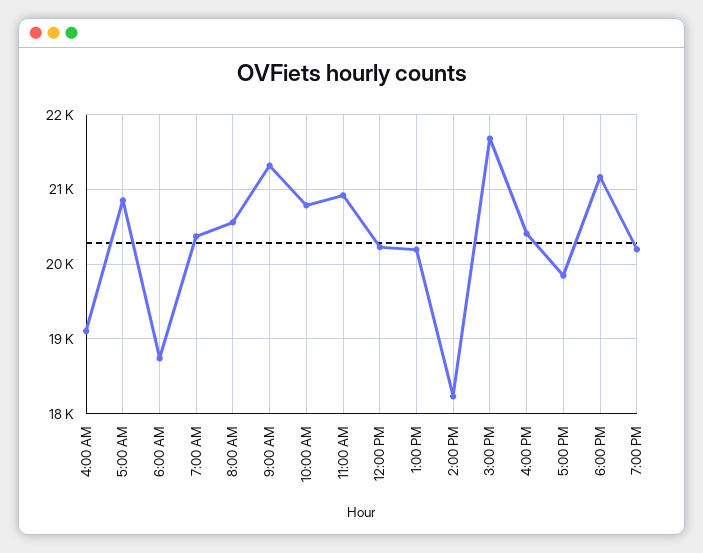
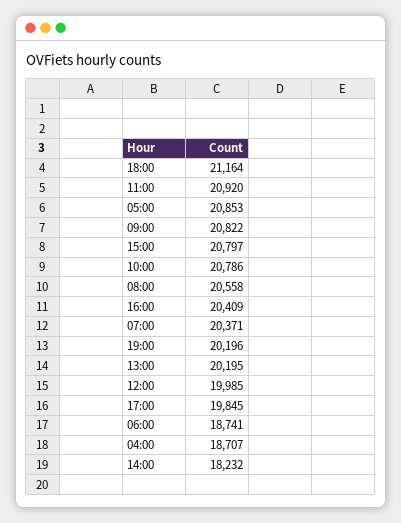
4:00 AM: 19100 -> 18707
9:00 AM: 21300 -> 20822
12:00 PM: 20200 -> 19985
3:00 PM: 21700 -> 20797

